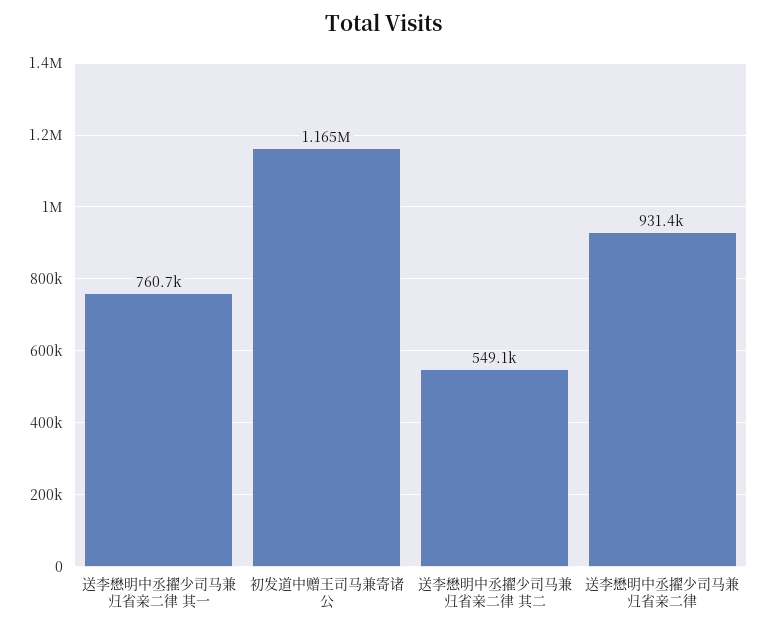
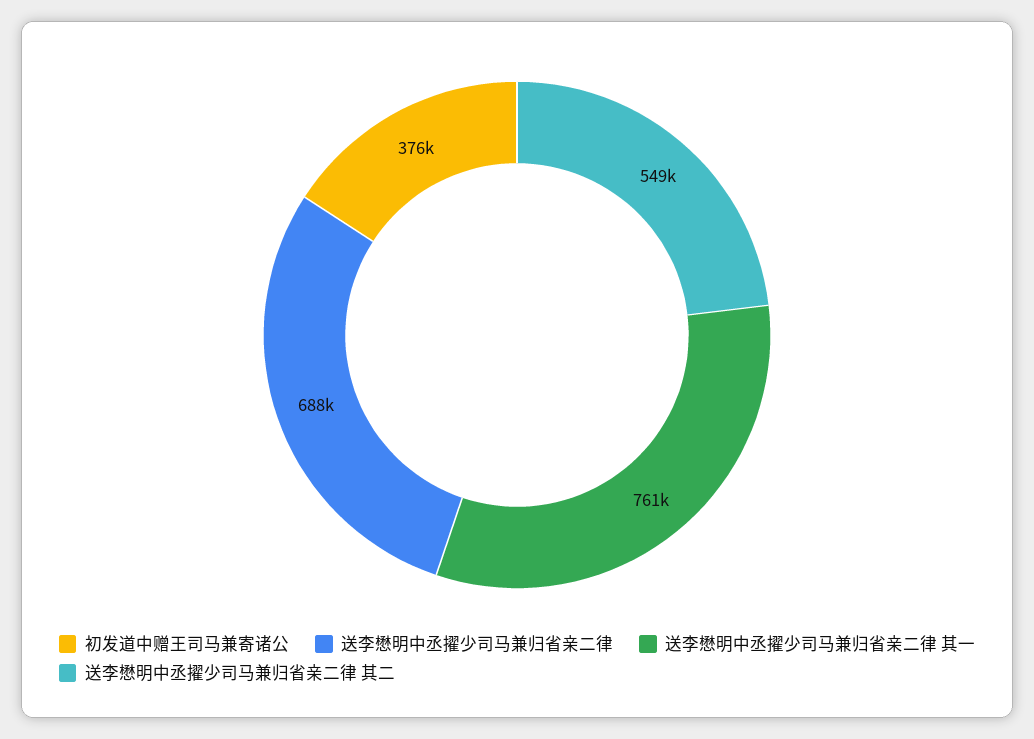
初发道中赠王司马兼寄诸公: 1165000 -> 376000
送李懋明中丞擢少司马兼归省亲二律: 931400 -> 688000

